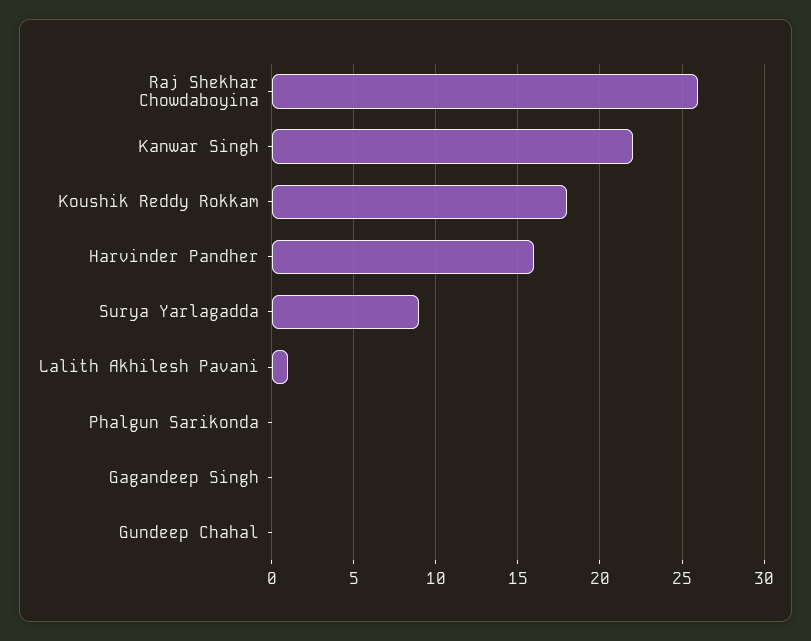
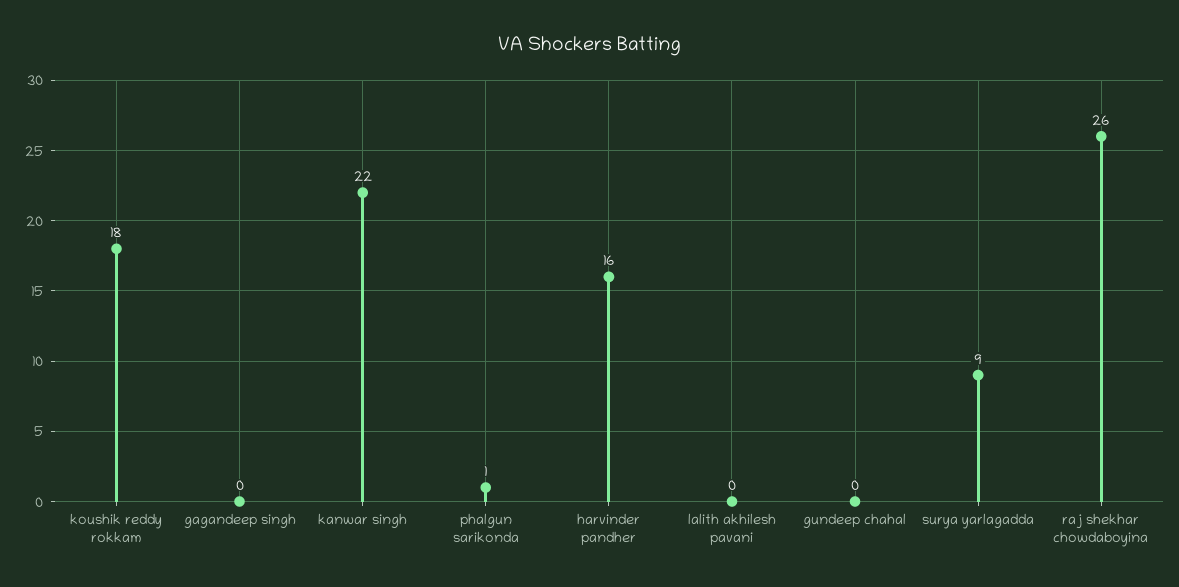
Lalith Akhilesh Pavani: 1 -> 0
Phalgun Sarikonda: 0 -> 1

